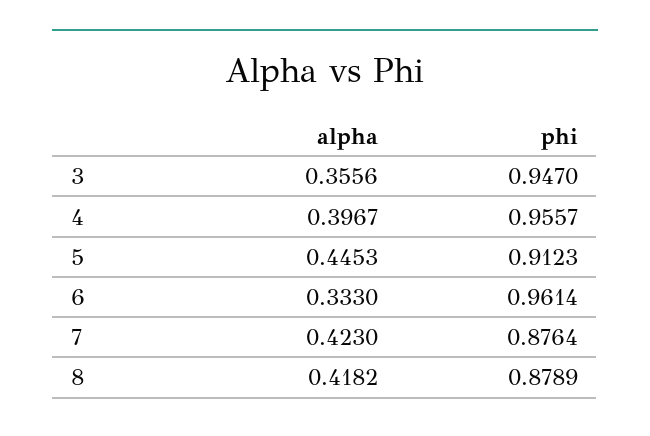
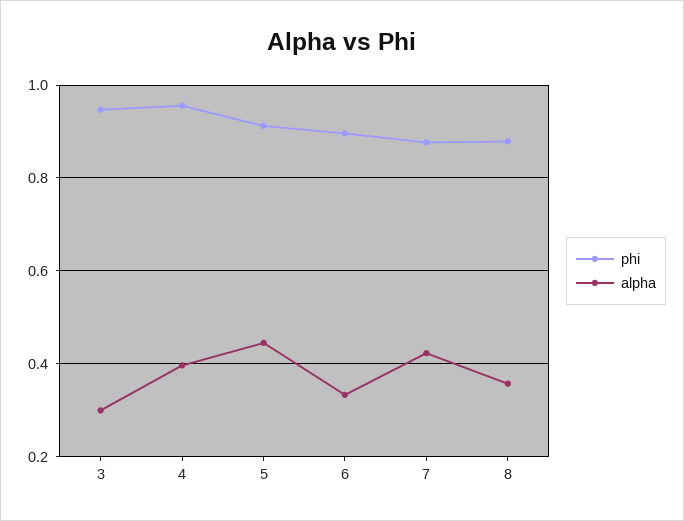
alpha, 3: 0.3556 -> 0.3
phi, 6: 0.9614 -> 0.9
alpha, 8: 0.4182 -> 0.36

